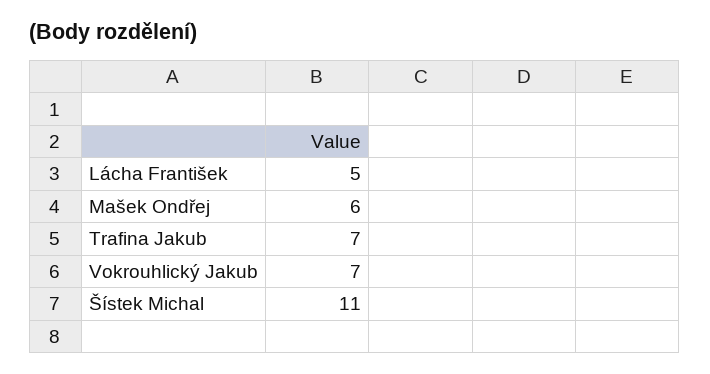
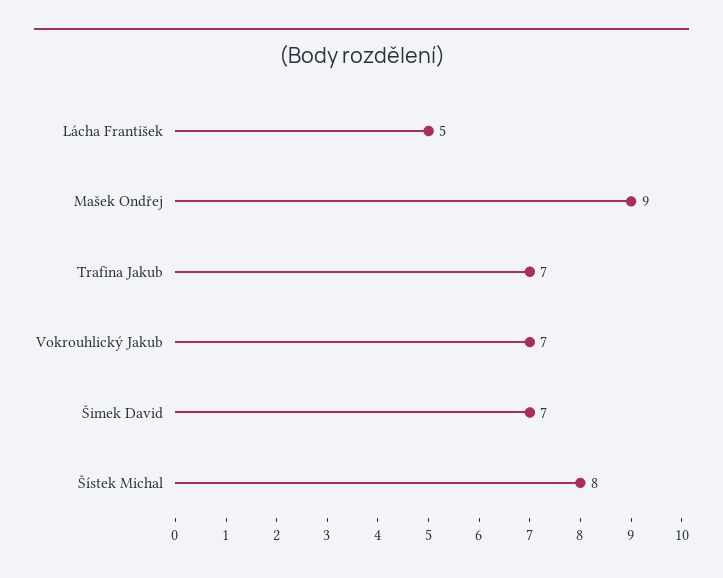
Mašek Ondřej: 6 -> 9
Šístek Michal: 11 -> 8
Šimek David: none -> 7

